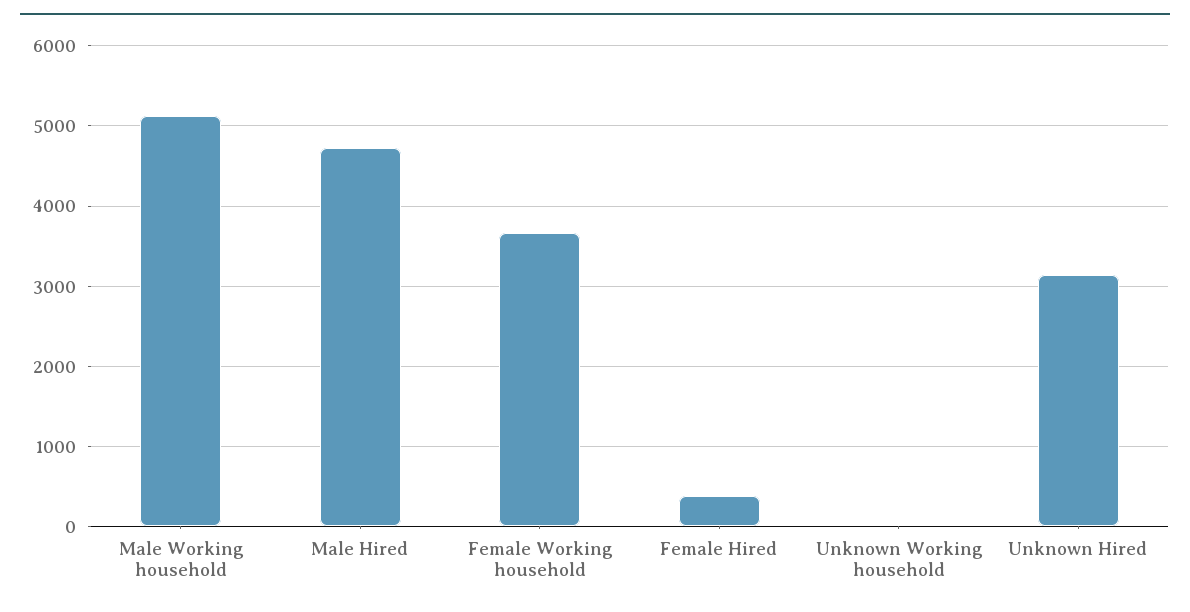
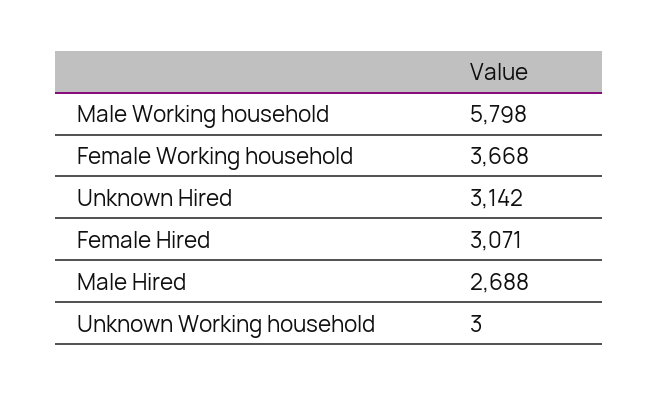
Male Working household: 5100 -> 5798
Male Hired: 4700 -> 2688
Female Hired: 400 -> 3071

